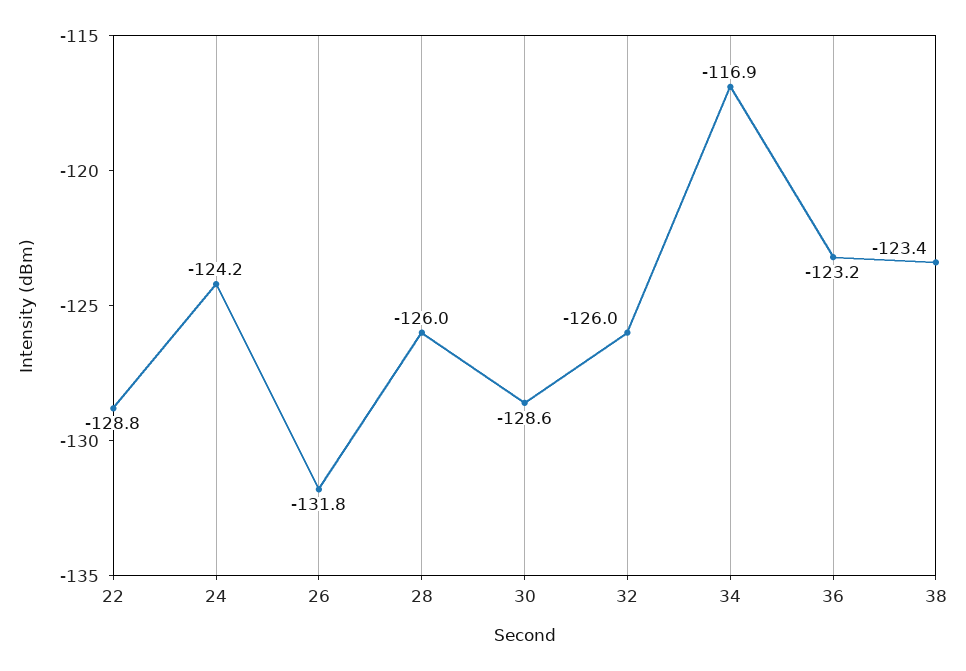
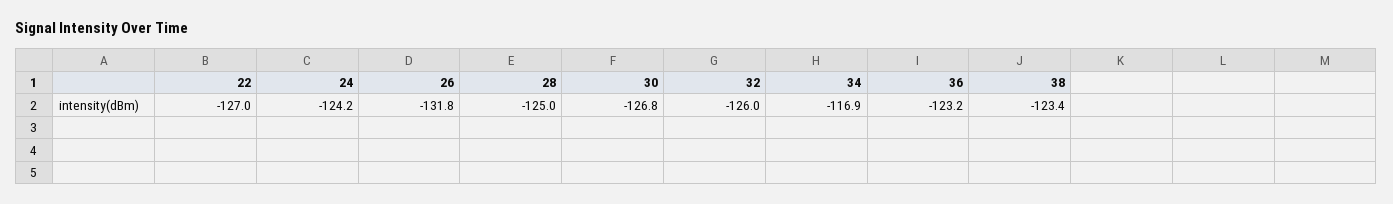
22: -128.8 -> -127
28: -126 -> -125
30: -128.6 -> -126.8

